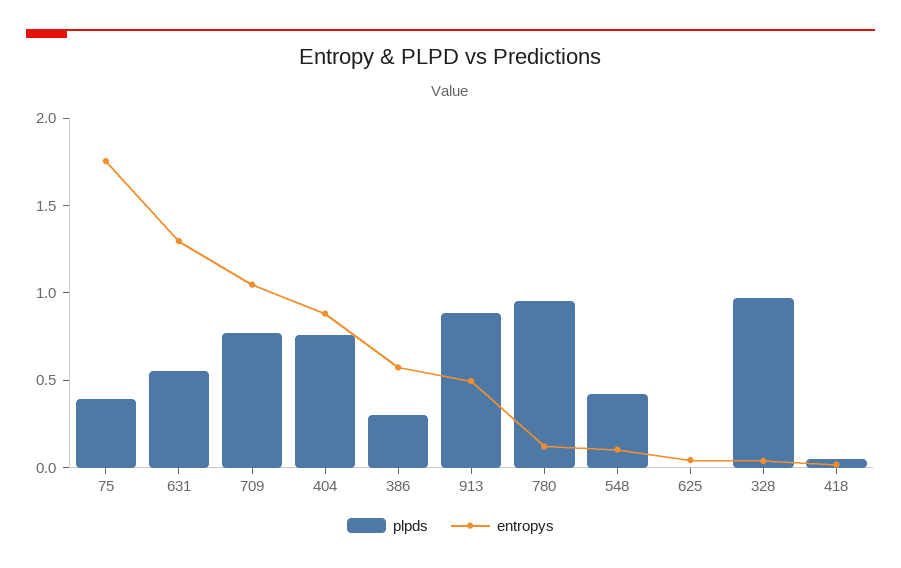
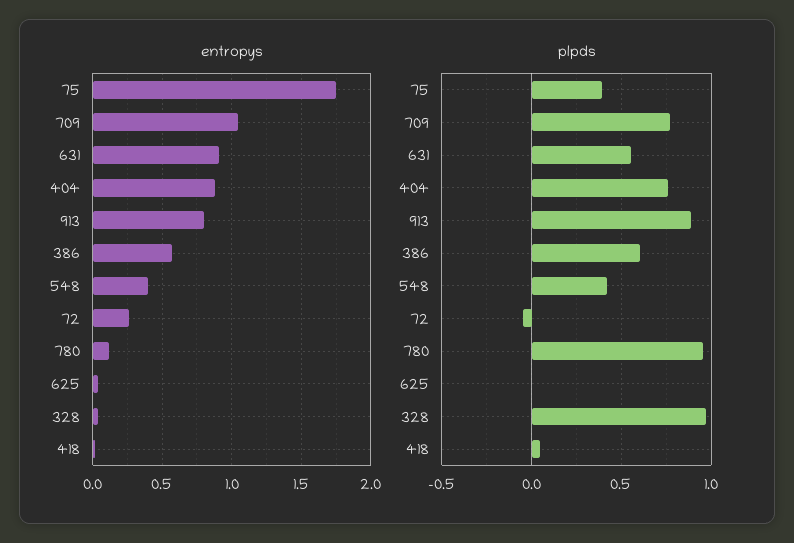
entropys, 631: 1.3 -> 0.9
plpds, 386: 0.3 -> 0.6
entropys, 913: 0.5 -> 0.8
entropys, 548: 0.1 -> 0.4
entropys, 72: none -> 0.25
plpds, 72: none -> -0.05

